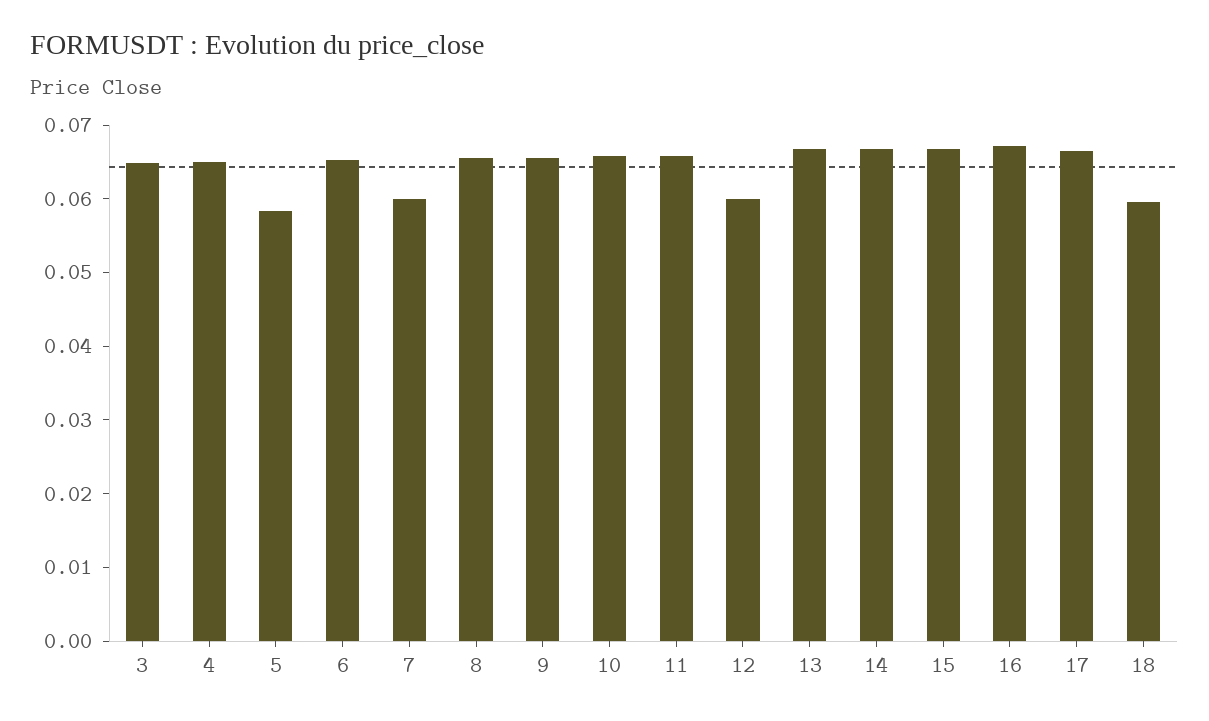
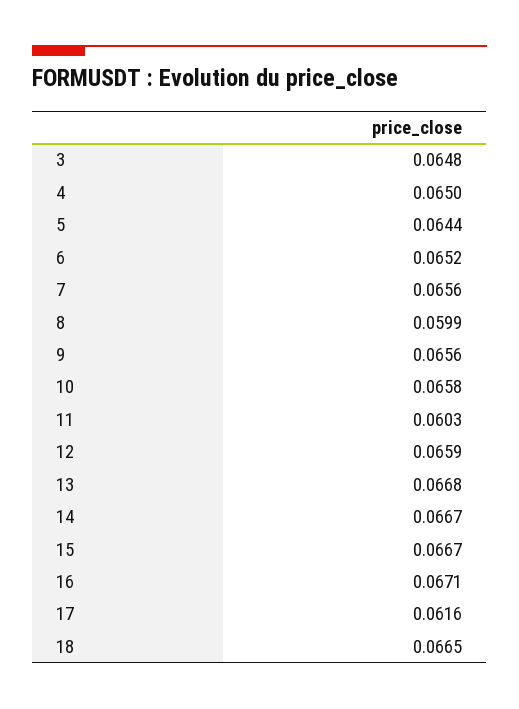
5: 0.058 -> 0.0644
7: 0.06 -> 0.0656
8: 0.066 -> 0.0599
11: 0.066 -> 0.0603
12: 0.06 -> 0.0659
17: 0.066 -> 0.0616
18: 0.06 -> 0.0665

